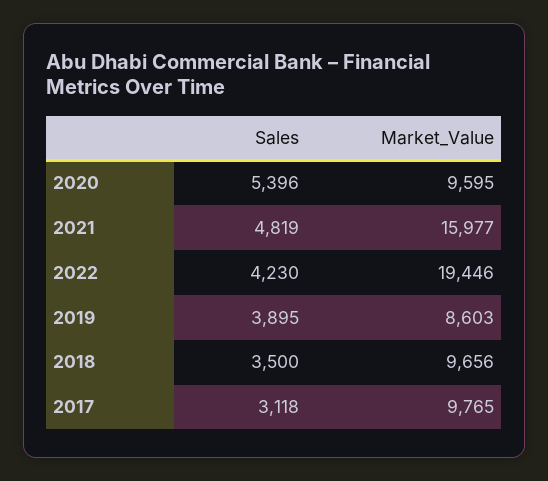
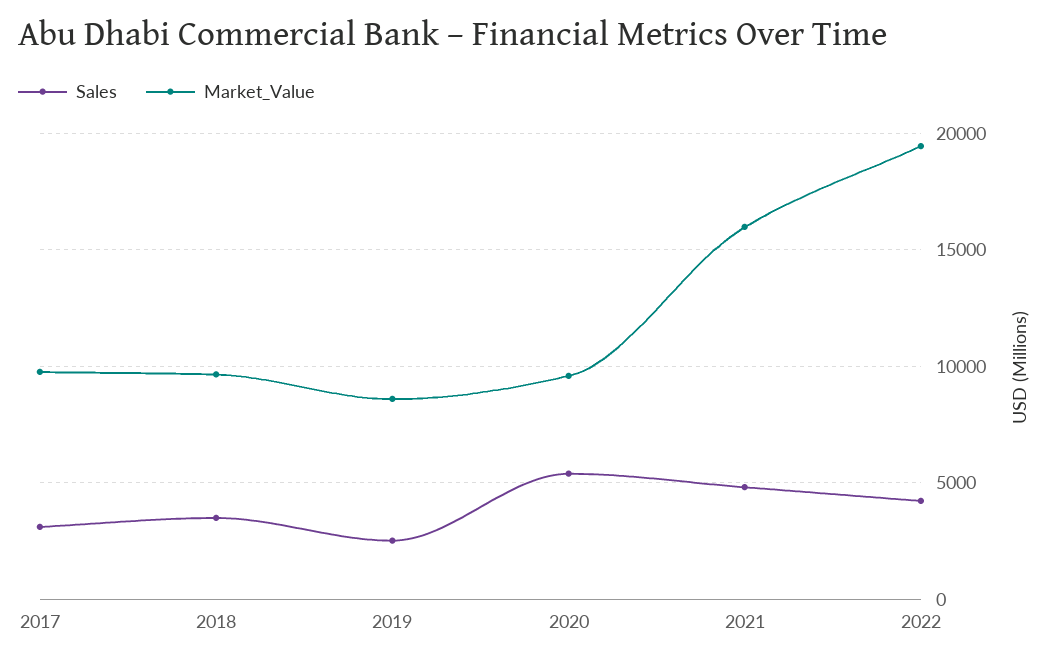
Sales, 2019: 3895 -> 2500

